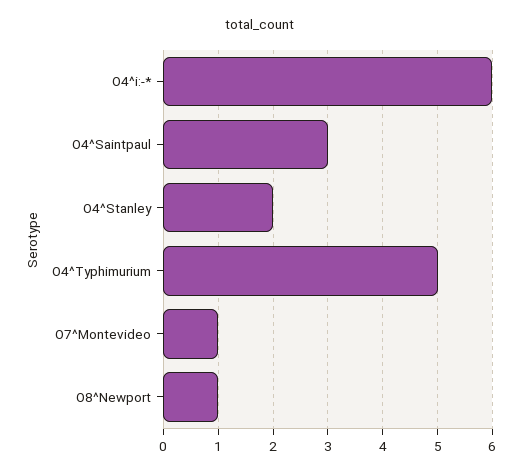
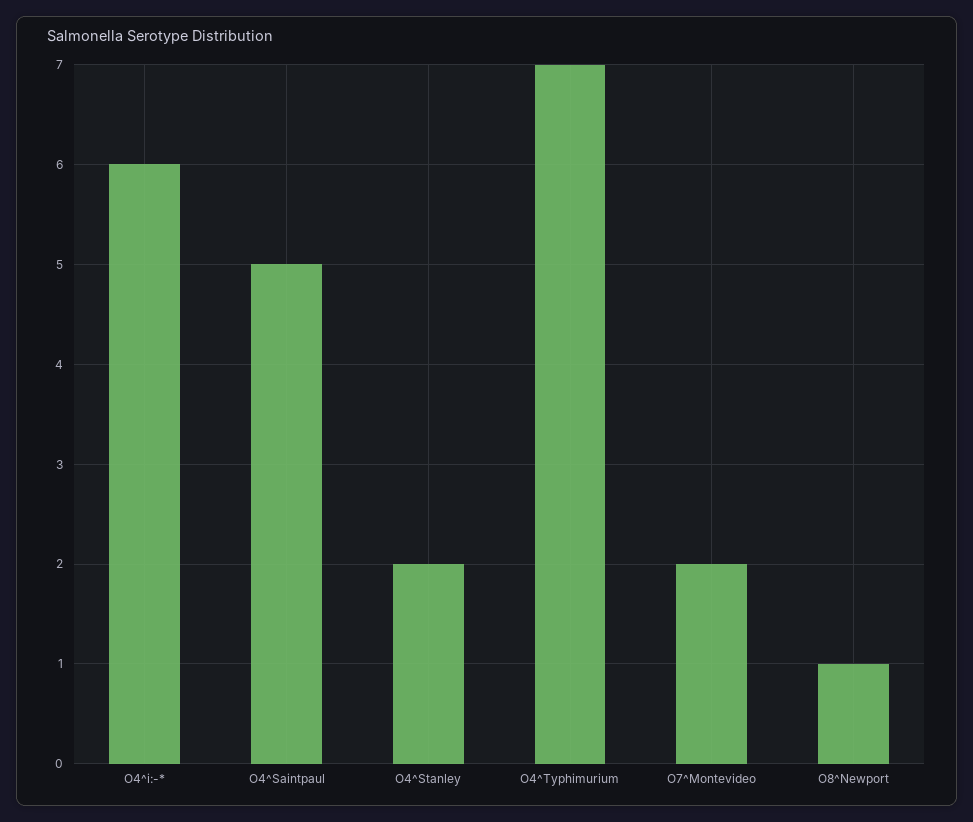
O4^Saintpaul: 3 -> 5
O4^Typhimurium: 5 -> 7
O7^Montevideo: 1 -> 2

